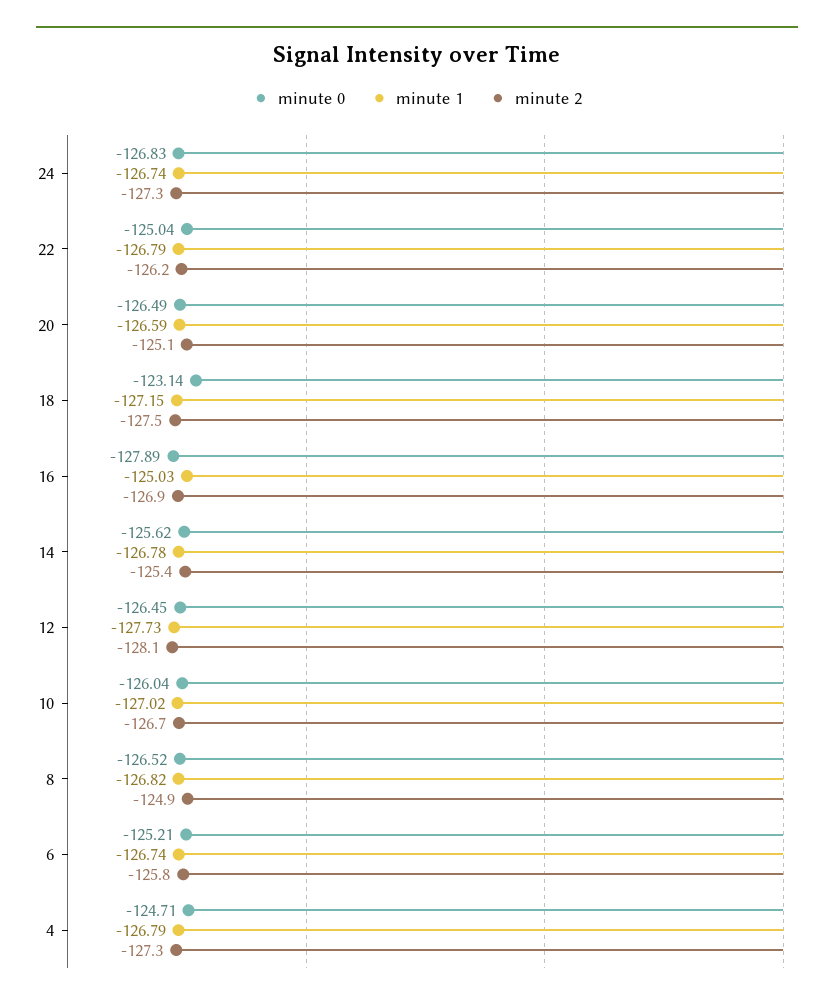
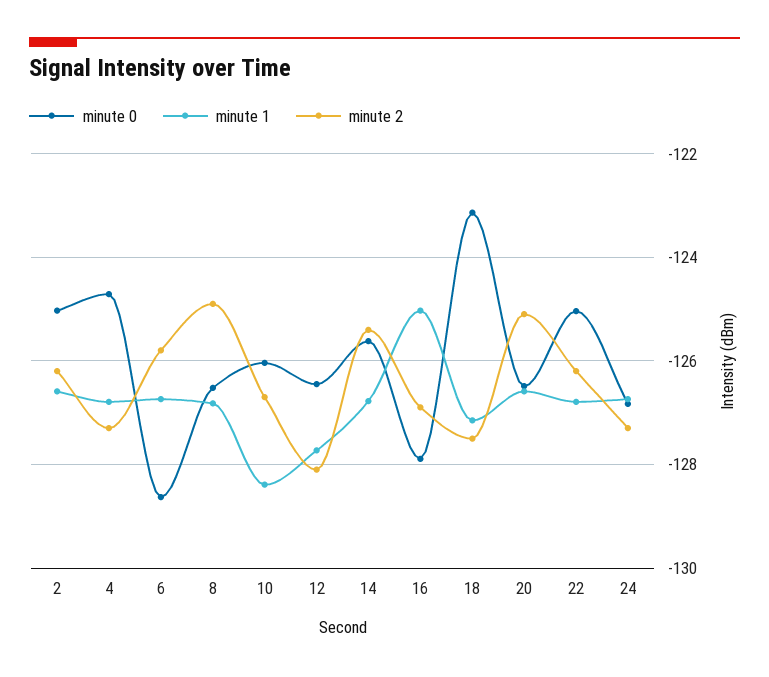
minute 1, 10: -127.02 -> -128.4
minute 0, 6: -125.21 -> -128.6
minute 0, 2: none -> -125
minute 1, 2: none -> -126.6
minute 2, 2: none -> -126.2

